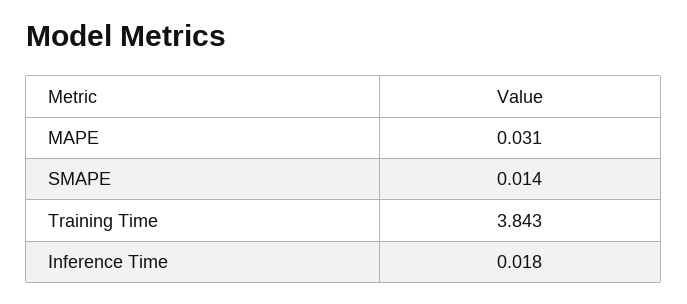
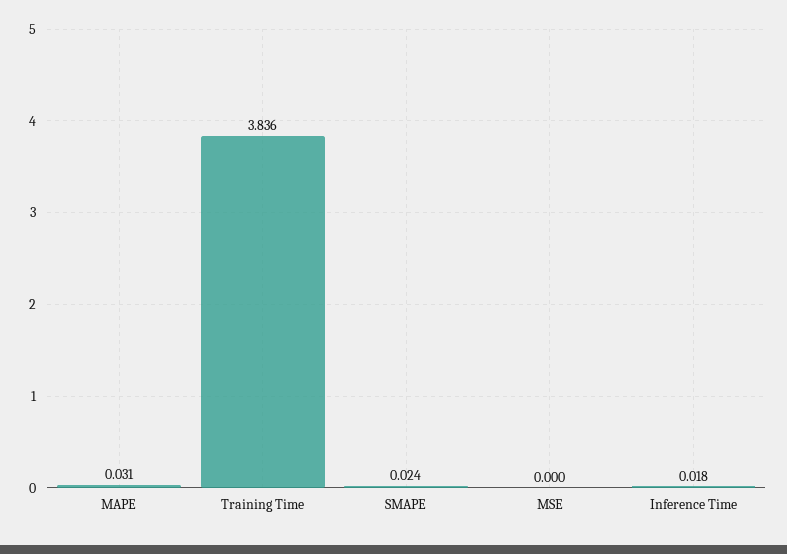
SMAPE: 0.014 -> 0.024
Training Time: 3.843 -> 3.836
MSE: none -> 0

